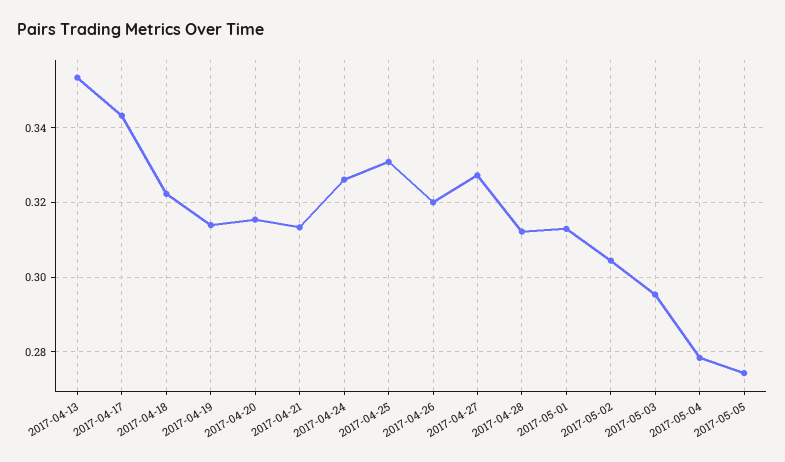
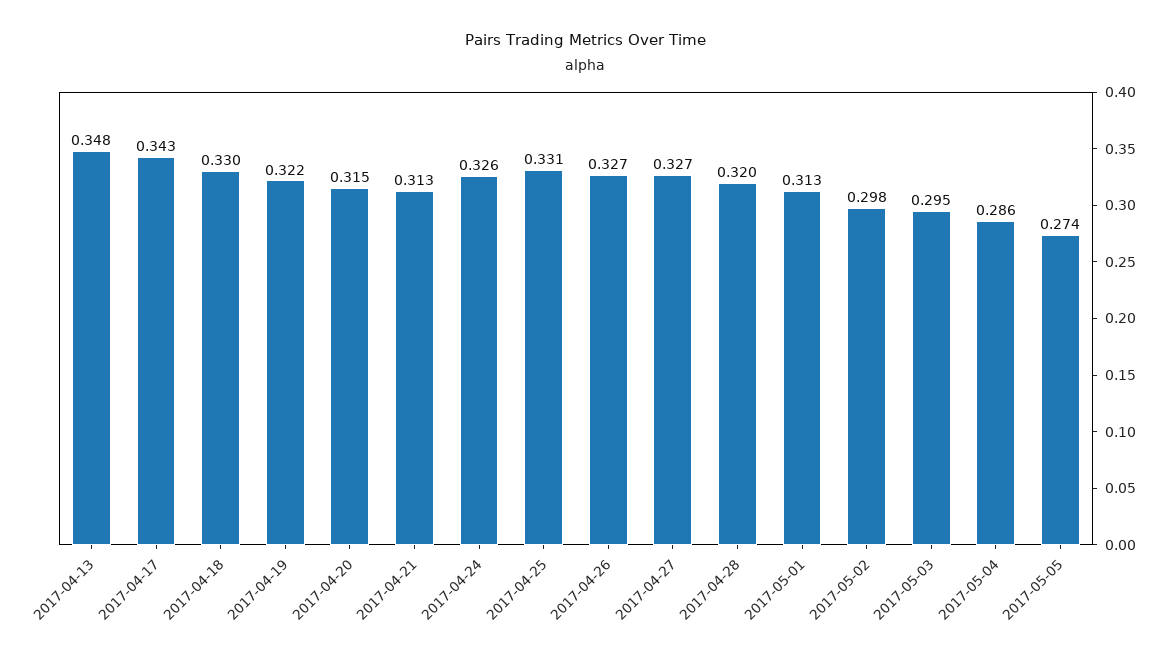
2017-04-13: 0.354 -> 0.348
2017-04-18: 0.322 -> 0.33
2017-04-19: 0.314 -> 0.322
2017-04-26: 0.32 -> 0.327
2017-04-28: 0.312 -> 0.32
2017-05-02: 0.304 -> 0.298
2017-05-04: 0.278 -> 0.286

